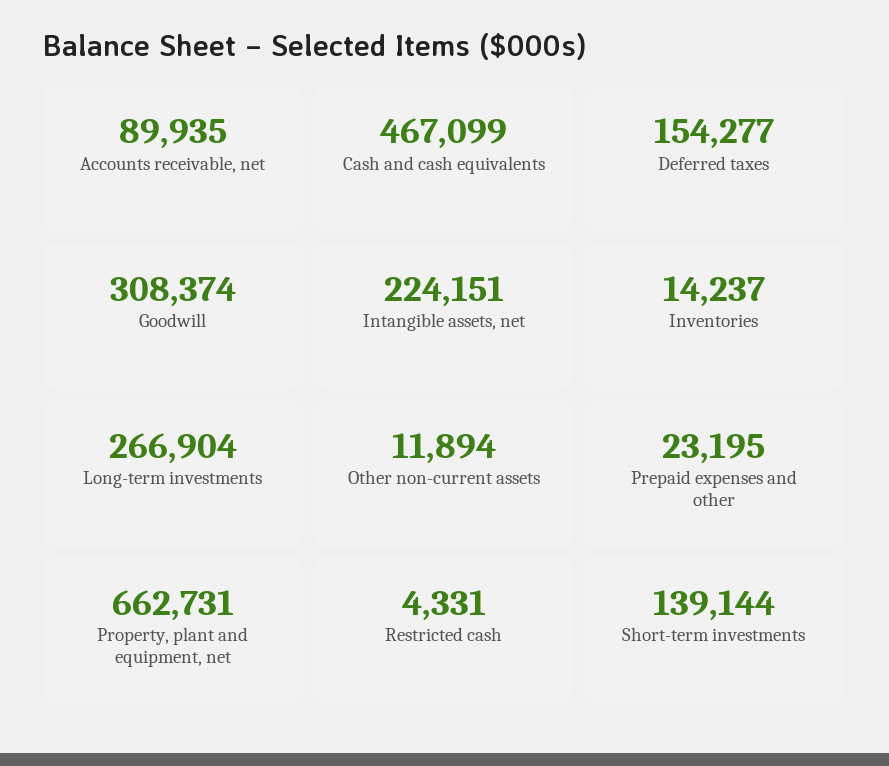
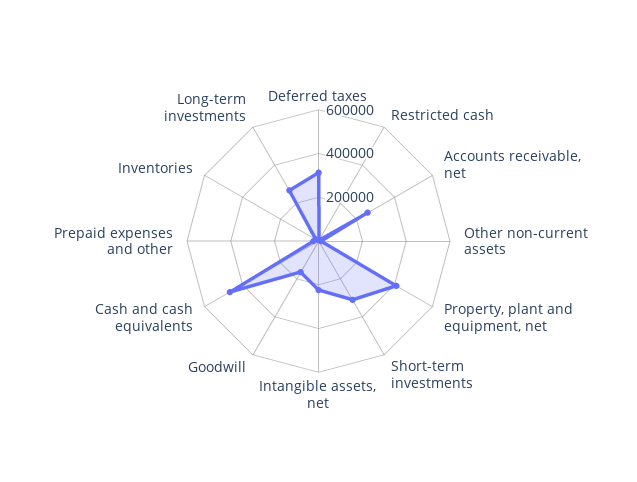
Accounts receivable, net: 89935 -> 250000
Deferred taxes: 154277 -> 300000
Goodwill: 308374 -> 150000
Property, plant and equipment, net: 662731 -> 400000
Short-term investments: 139144 -> 300000

